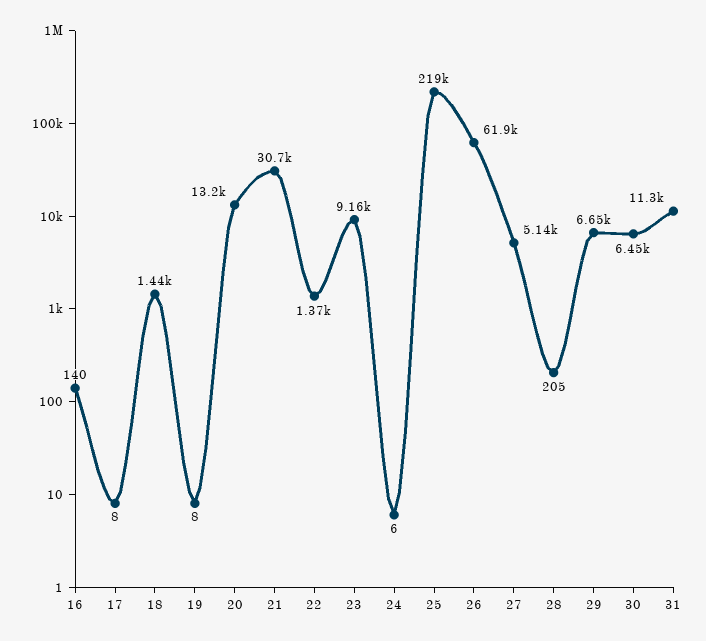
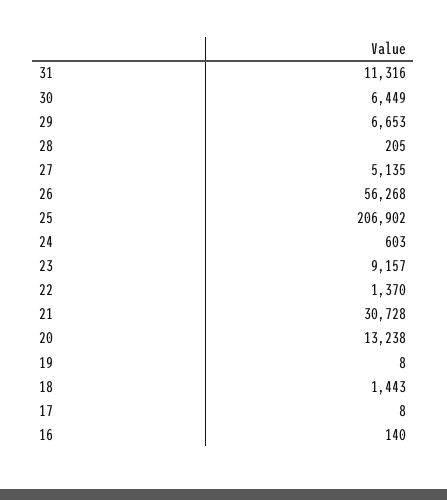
24: 6 -> 603
25: 219000 -> 206902
26: 61900 -> 56268

